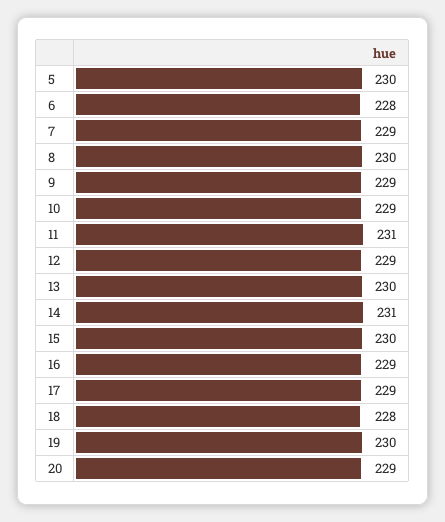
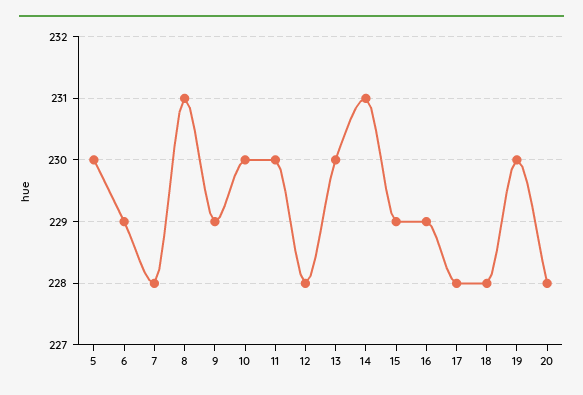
6: 228 -> 229
7: 229 -> 228
8: 230 -> 231
10: 229 -> 230
11: 231 -> 230
12: 229 -> 228
15: 230 -> 229
17: 229 -> 228
20: 229 -> 228

